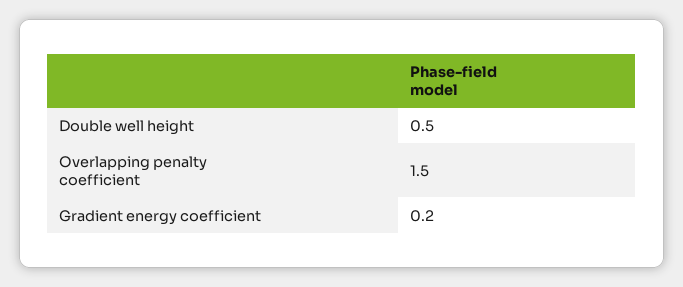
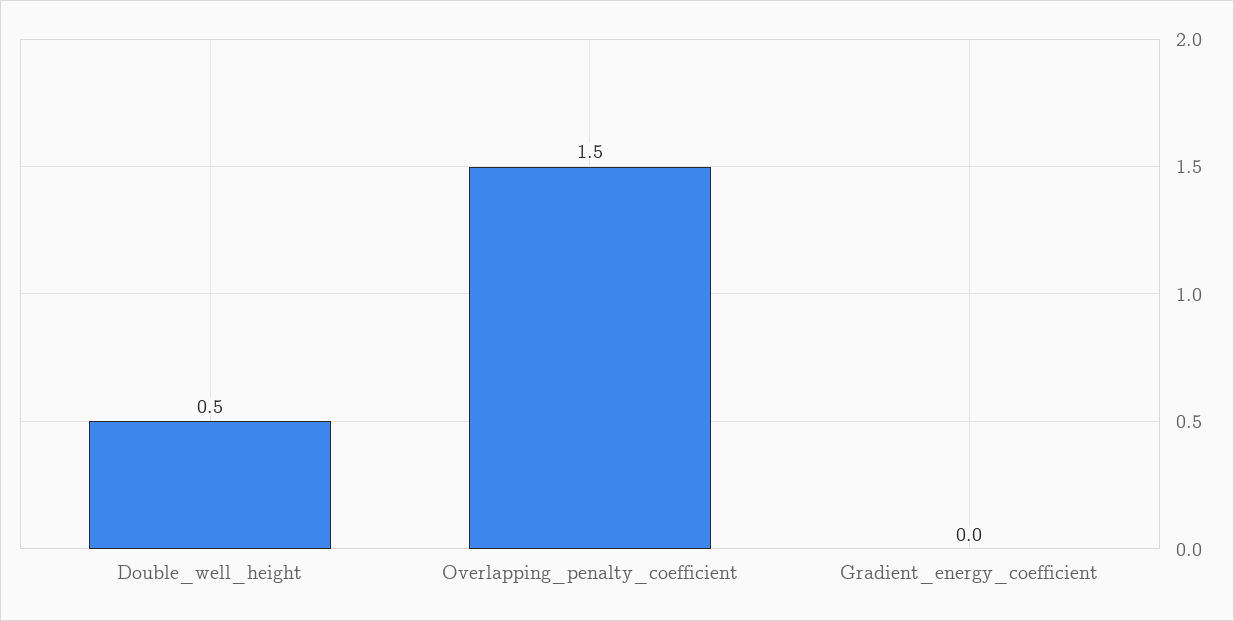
Gradient energy coefficient: 0.2 -> 0

